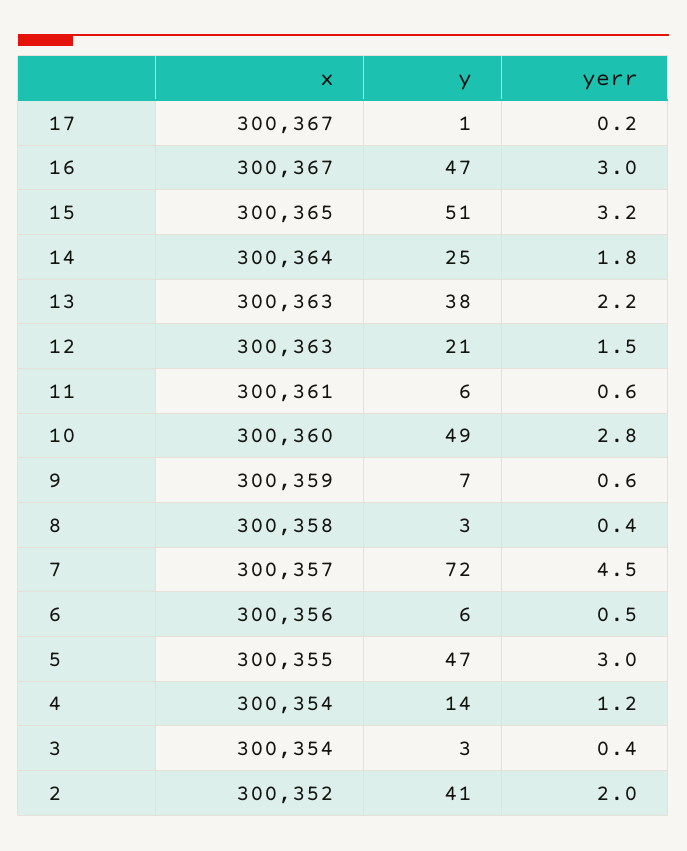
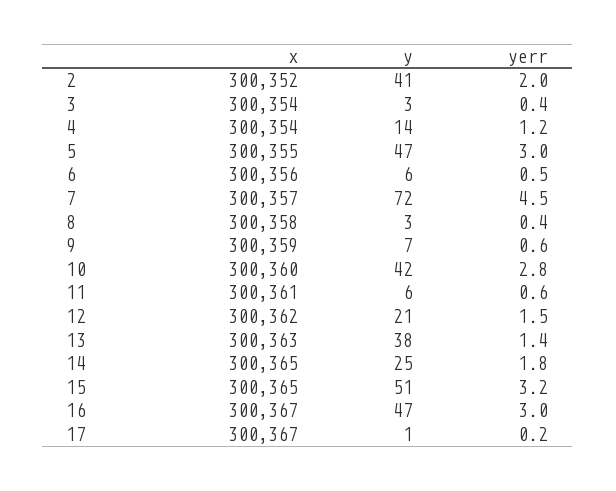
x, 14: 300364 -> 300365
yerr, 13: 2.2 -> 1.4
x, 12: 300363 -> 300362
y, 10: 49 -> 42

